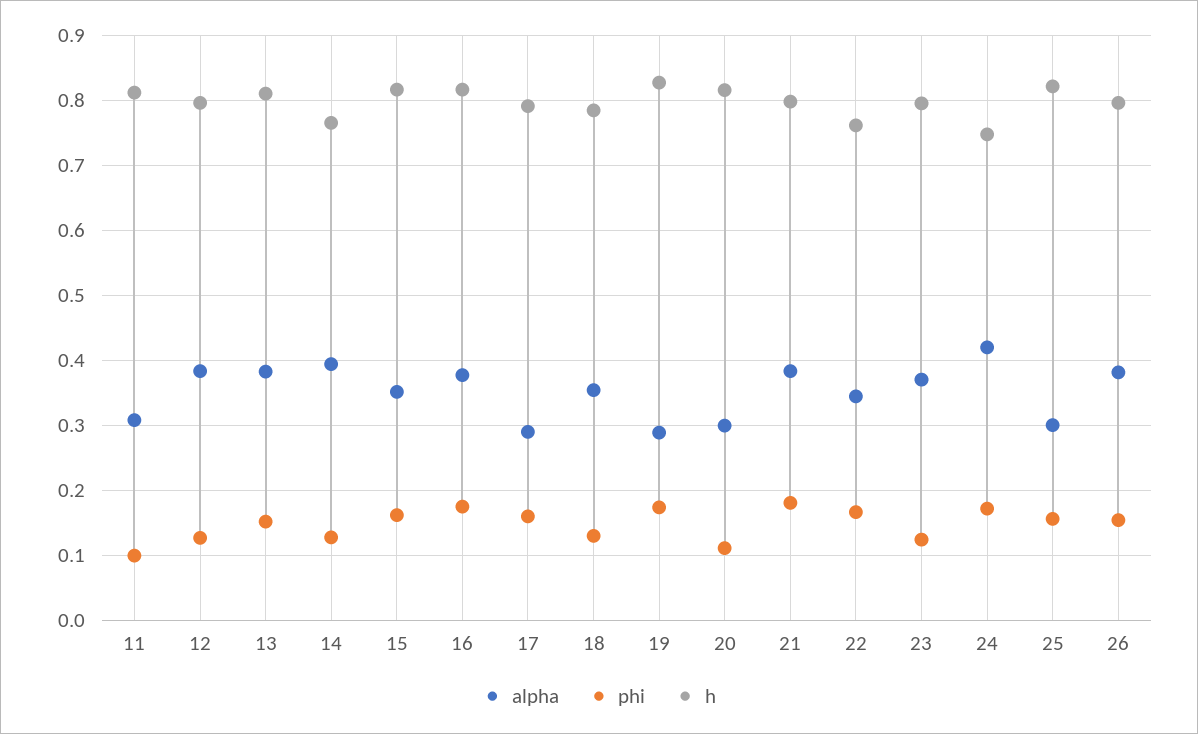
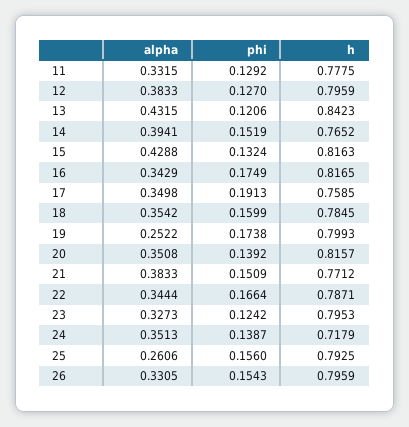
alpha, 11: 0.31 -> 0.3315
phi, 11: 0.1 -> 0.1292
h, 11: 0.81 -> 0.7775
alpha, 13: 0.38 -> 0.4315
phi, 13: 0.15 -> 0.1206
h, 13: 0.81 -> 0.8423
phi, 14: 0.13 -> 0.1519
alpha, 15: 0.35 -> 0.4288
phi, 15: 0.16 -> 0.1324
alpha, 16: 0.38 -> 0.3429
alpha, 17: 0.29 -> 0.3498
phi, 17: 0.16 -> 0.1913
h, 17: 0.79 -> 0.7585
phi, 18: 0.13 -> 0.1599
alpha, 19: 0.29 -> 0.2522
h, 19: 0.83 -> 0.7993
alpha, 20: 0.3 -> 0.3508
phi, 20: 0.11 -> 0.1392
phi, 21: 0.18 -> 0.1509
h, 21: 0.8 -> 0.7712
h, 22: 0.76 -> 0.7871
alpha, 23: 0.37 -> 0.3273
alpha, 24: 0.42 -> 0.3513
phi, 24: 0.17 -> 0.1387
h, 24: 0.75 -> 0.7179
alpha, 25: 0.3 -> 0.2606
h, 25: 0.82 -> 0.7925
alpha, 26: 0.38 -> 0.3305

